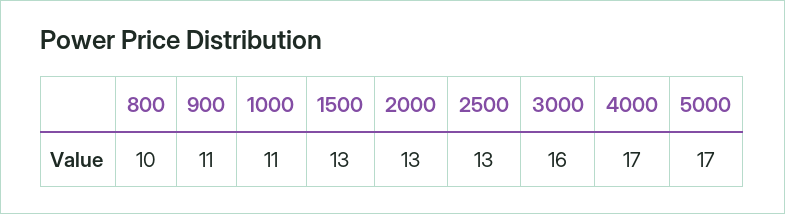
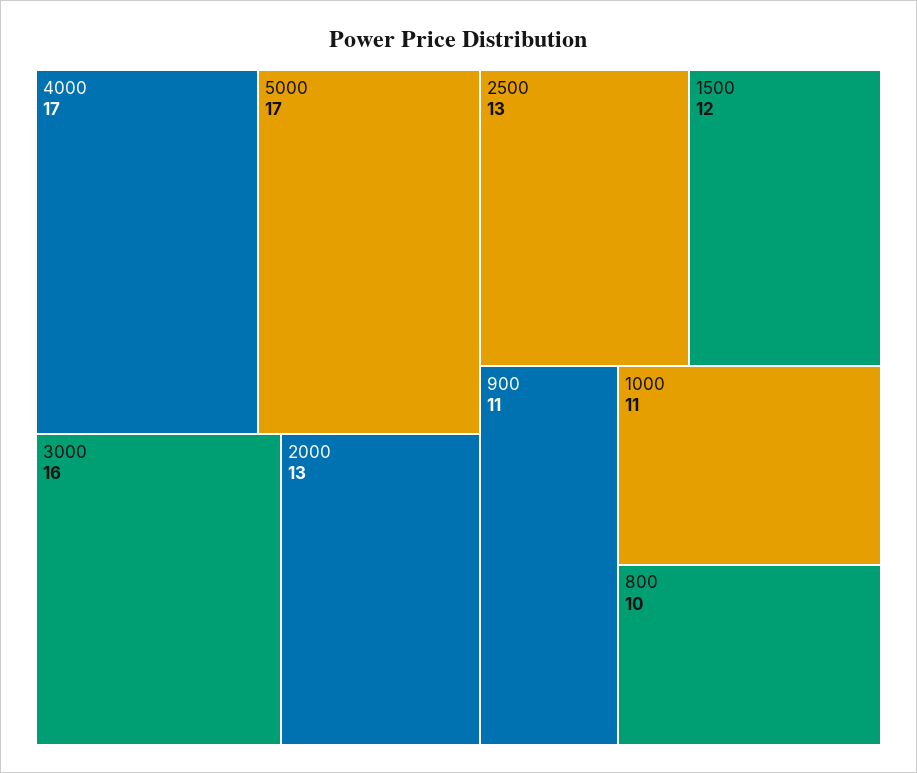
1500: 13 -> 12

